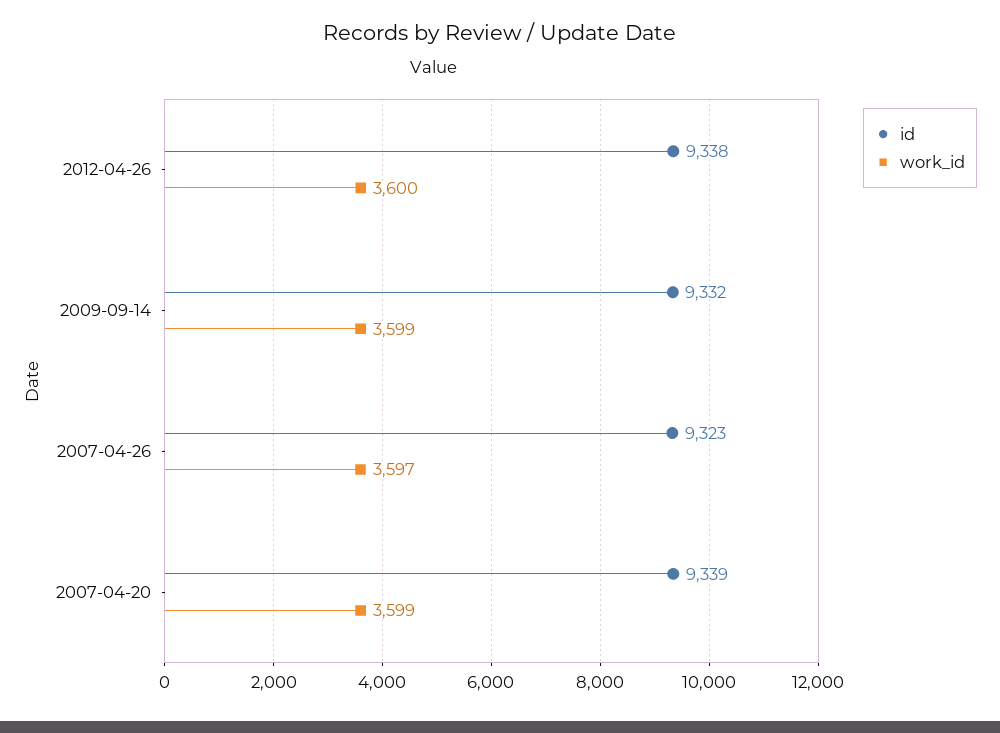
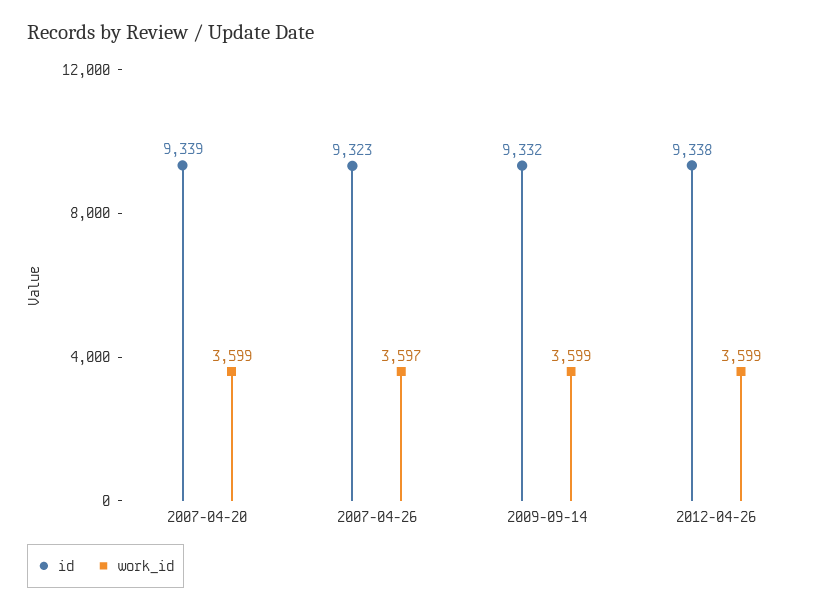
work_id, 2012-04-26: 3600 -> 3599

